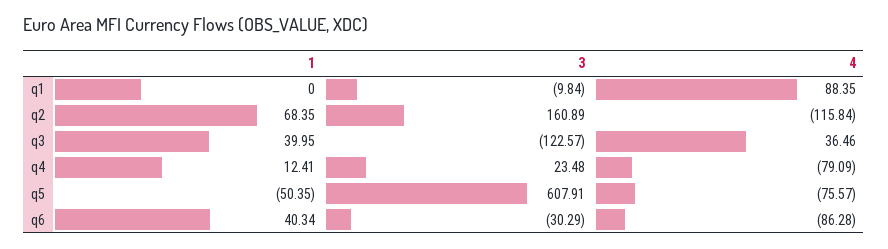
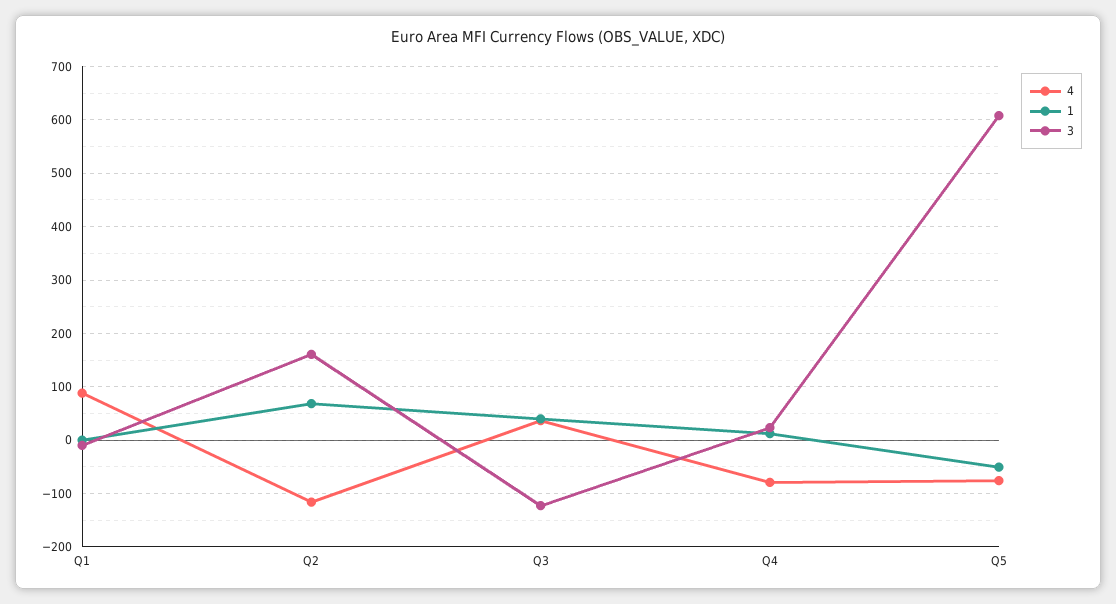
1, q6: 40.34 -> none
3, q6: -30.29 -> none
4, q6: -86.28 -> none

